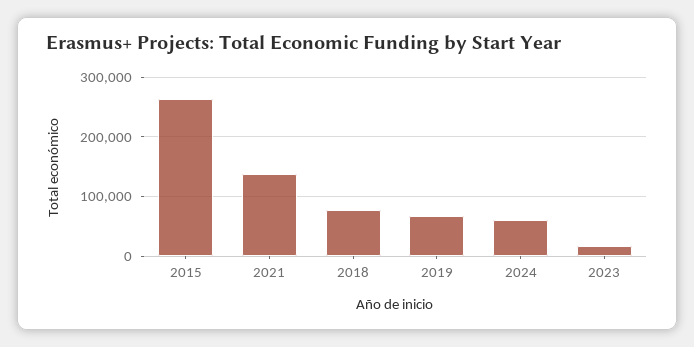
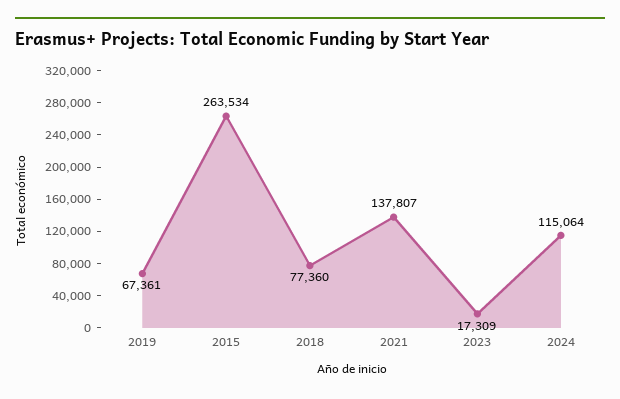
2024: 60000 -> 115064

